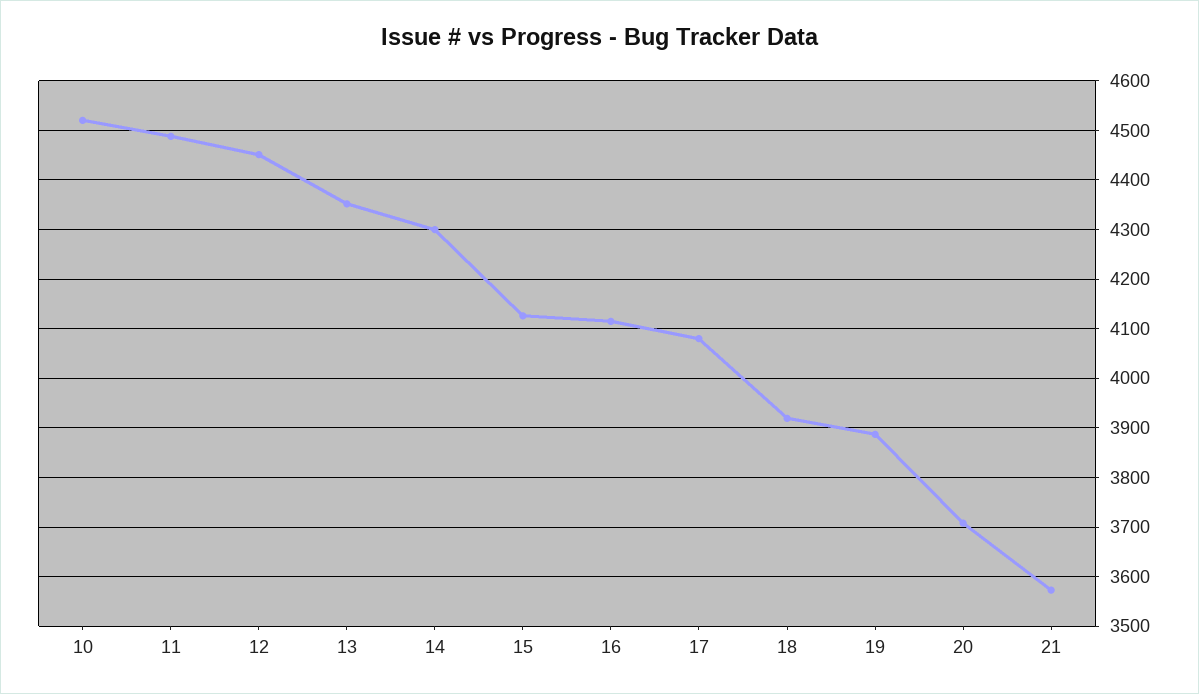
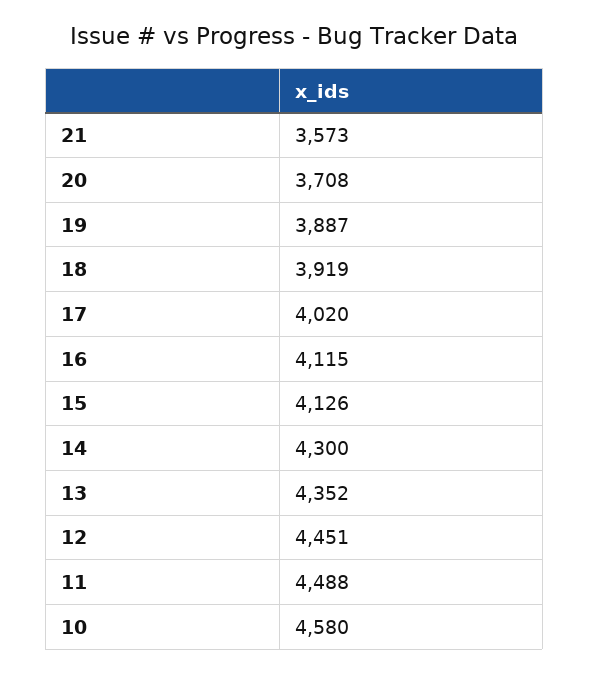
10: 4520 -> 4580
17: 4080 -> 4020

